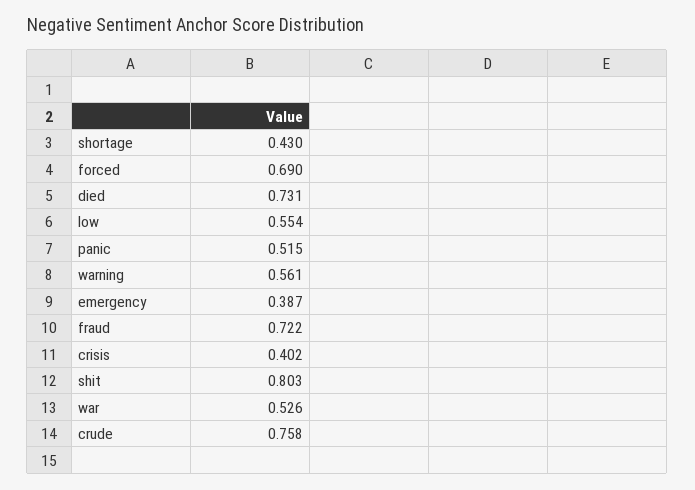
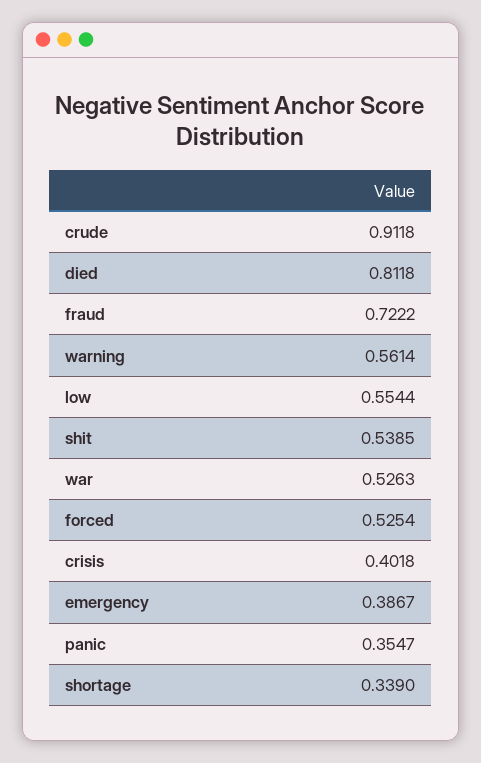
shortage: 0.43 -> 0.339
forced: 0.69 -> 0.5254
died: 0.731 -> 0.8118
panic: 0.515 -> 0.3547
shit: 0.803 -> 0.5385
crude: 0.758 -> 0.9118

